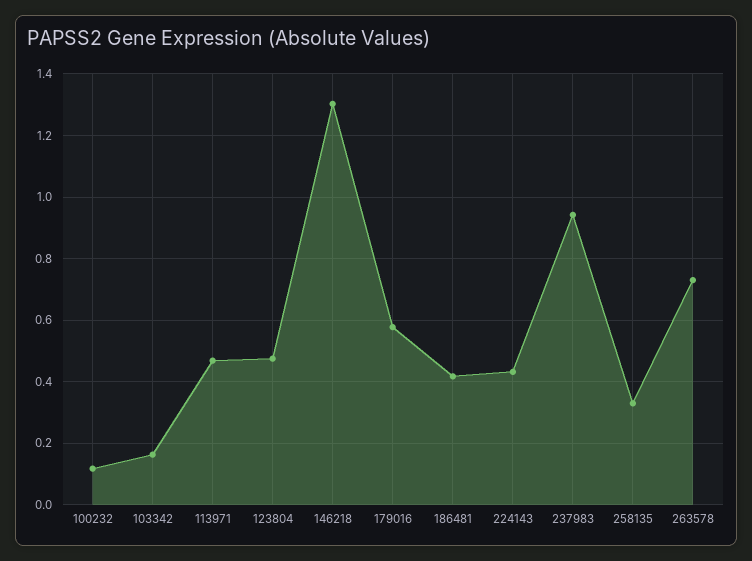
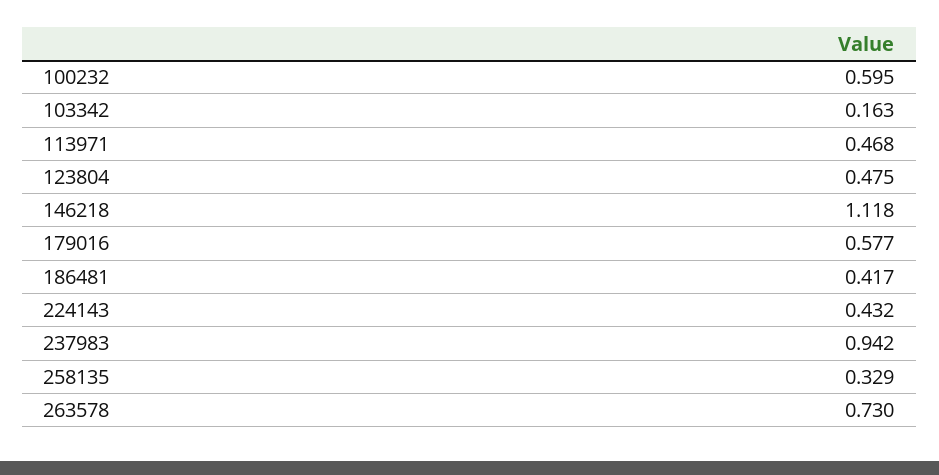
100232: 0.12 -> 0.595
146218: 1.3 -> 1.118

